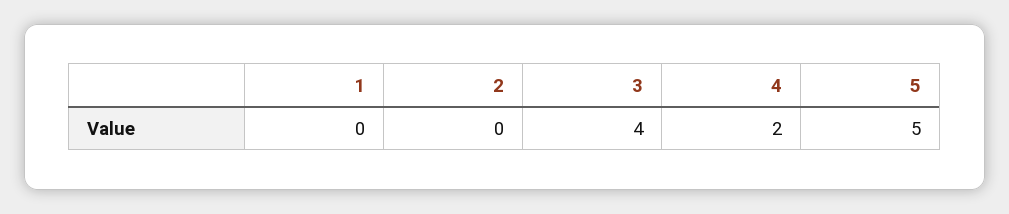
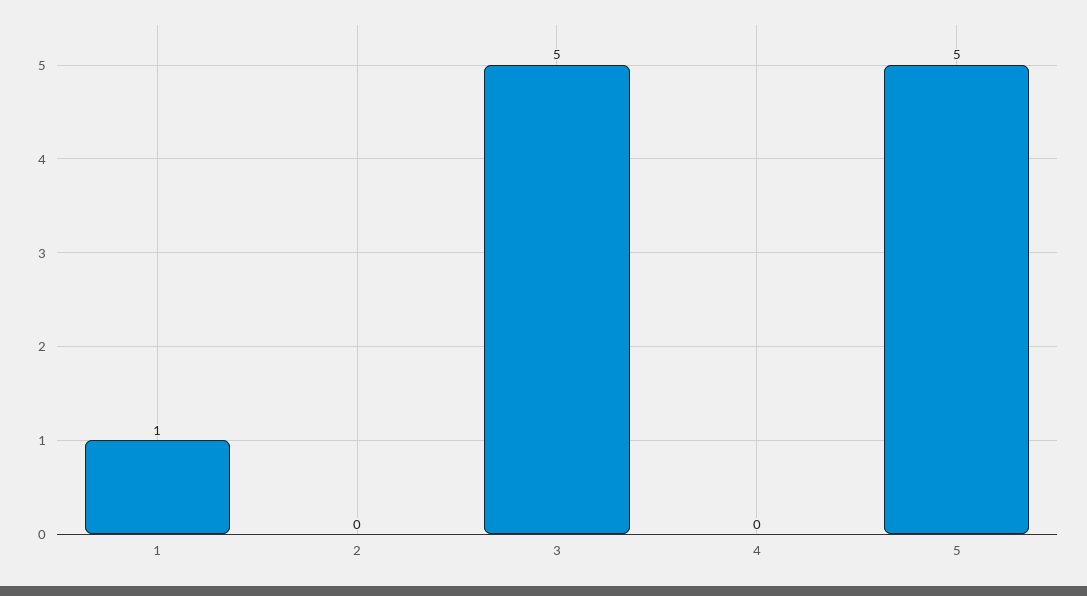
1: 0 -> 1
3: 4 -> 5
4: 2 -> 0

